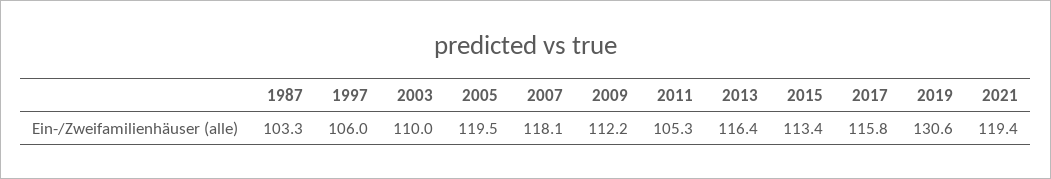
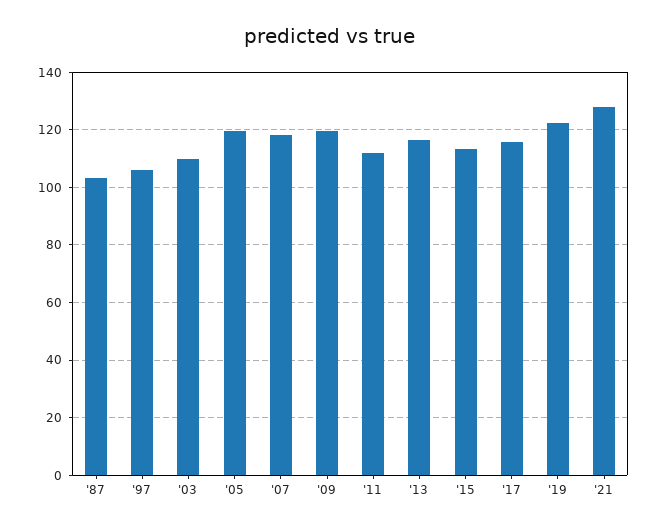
2009: 112.2 -> 120
2011: 105.3 -> 112.5
2019: 130.6 -> 122.5
2021: 119.4 -> 127.5

